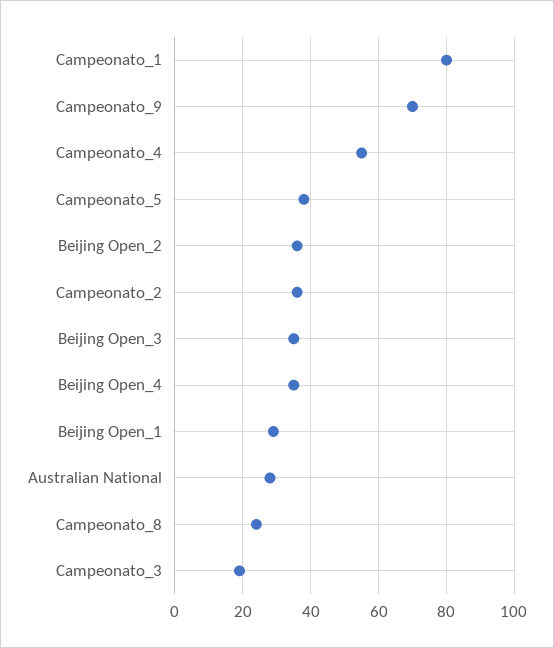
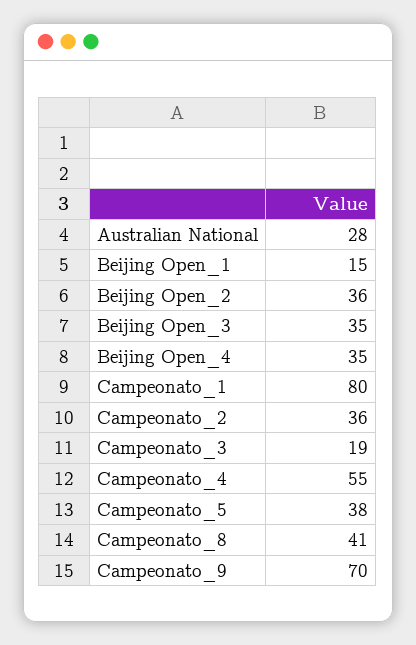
Beijing Open_1: 30 -> 15
Campeonato_8: 25 -> 41

